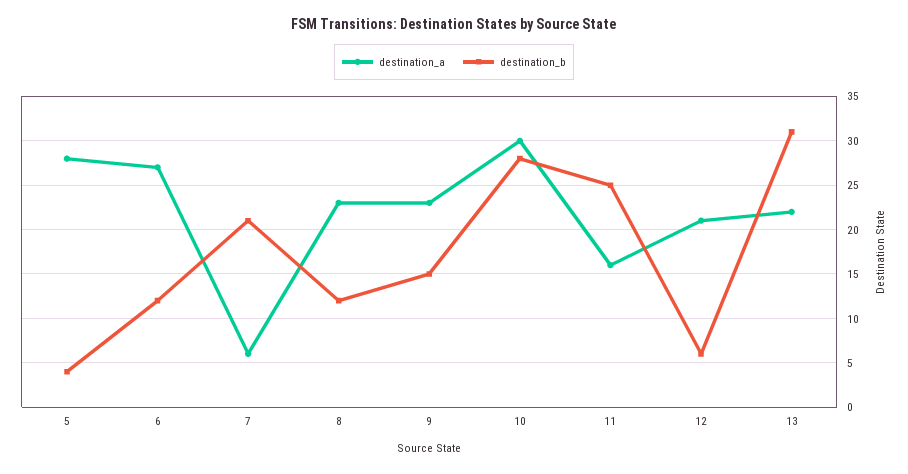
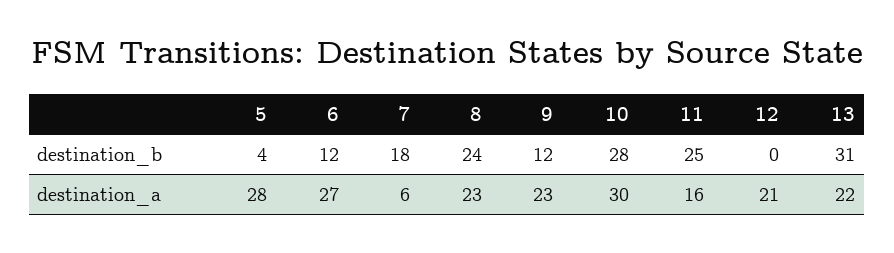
destination_b, 7: 21 -> 18
destination_b, 8: 12 -> 24
destination_b, 9: 15 -> 12
destination_b, 12: 6 -> 0

